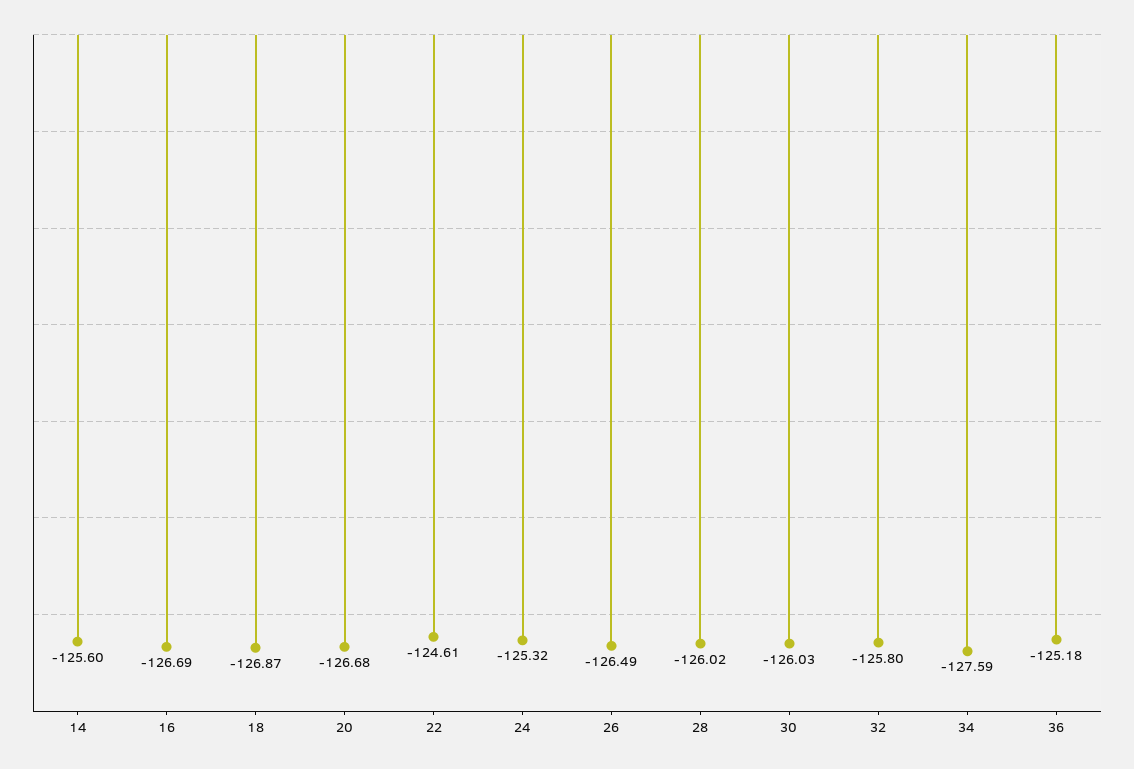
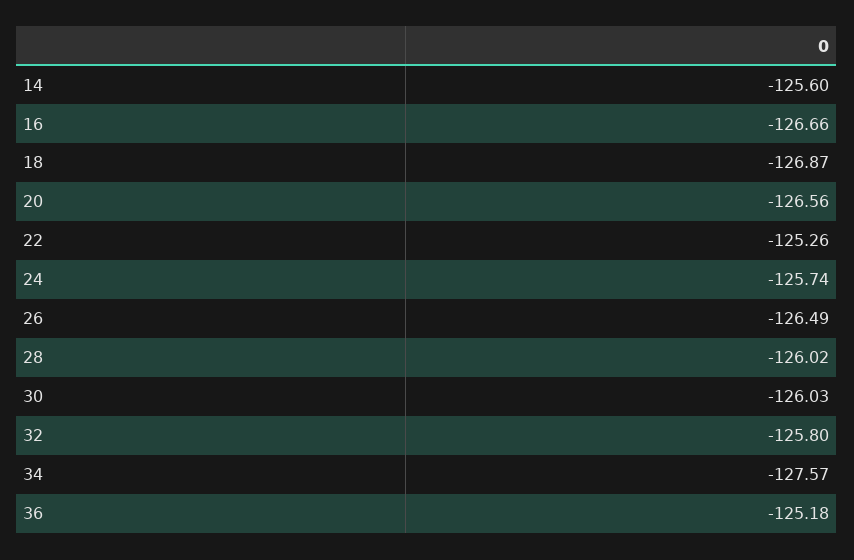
16: -126.69 -> -126.66
20: -126.68 -> -126.56
22: -124.61 -> -125.26
24: -125.32 -> -125.74
34: -127.59 -> -127.57

